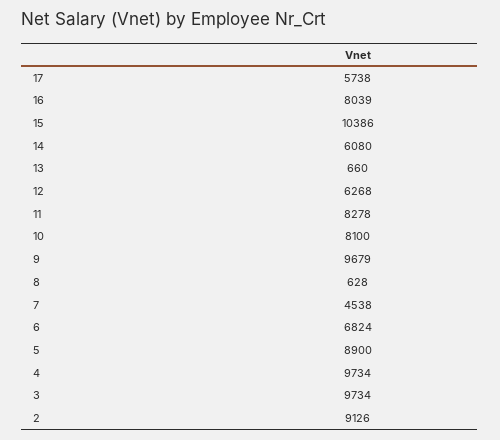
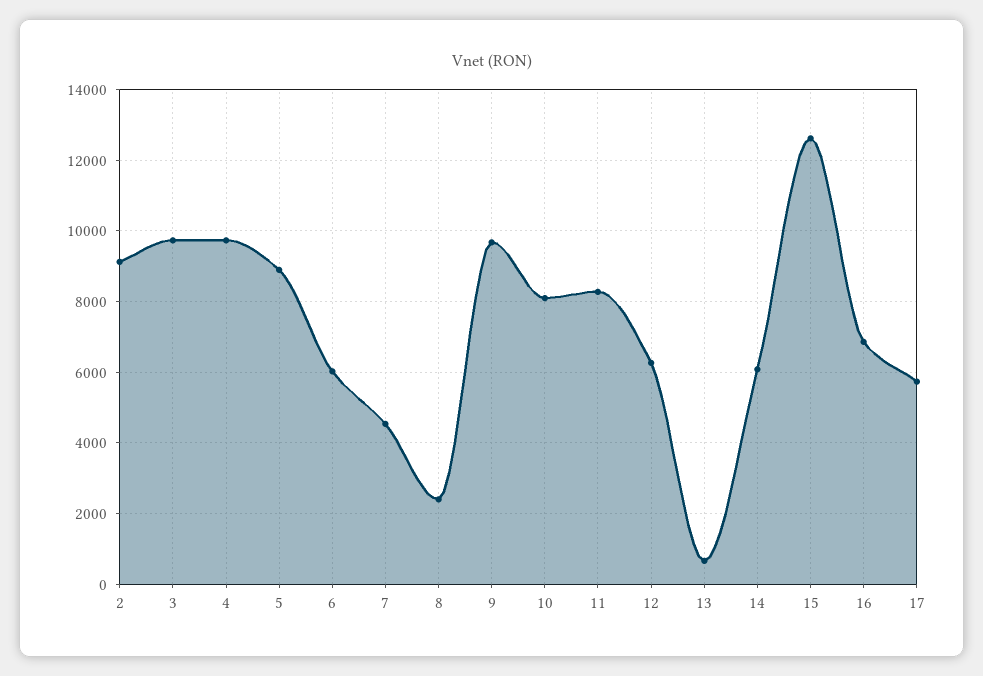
16: 8039 -> 6800
15: 10386 -> 12600
8: 628 -> 2400
6: 6824 -> 6000

